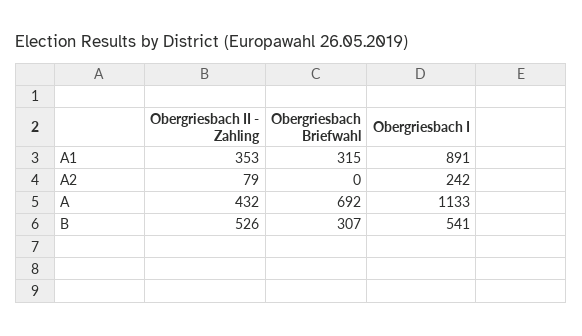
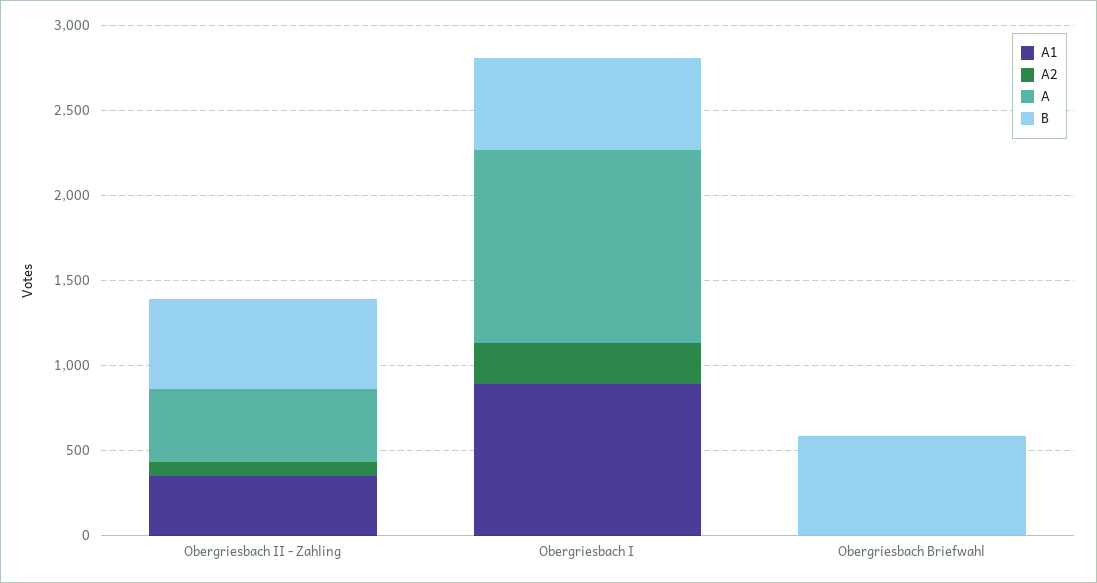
A1, Obergriesbach Briefwahl: 315 -> 0
A, Obergriesbach Briefwahl: 692 -> 0
B, Obergriesbach Briefwahl: 307 -> 600

